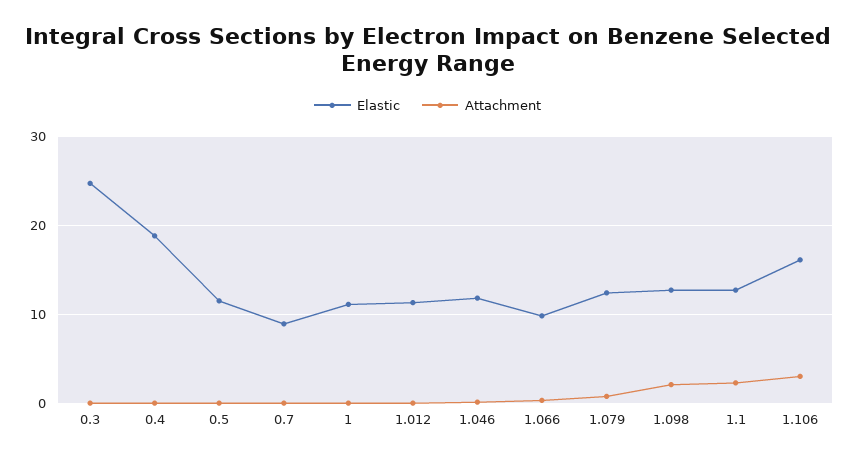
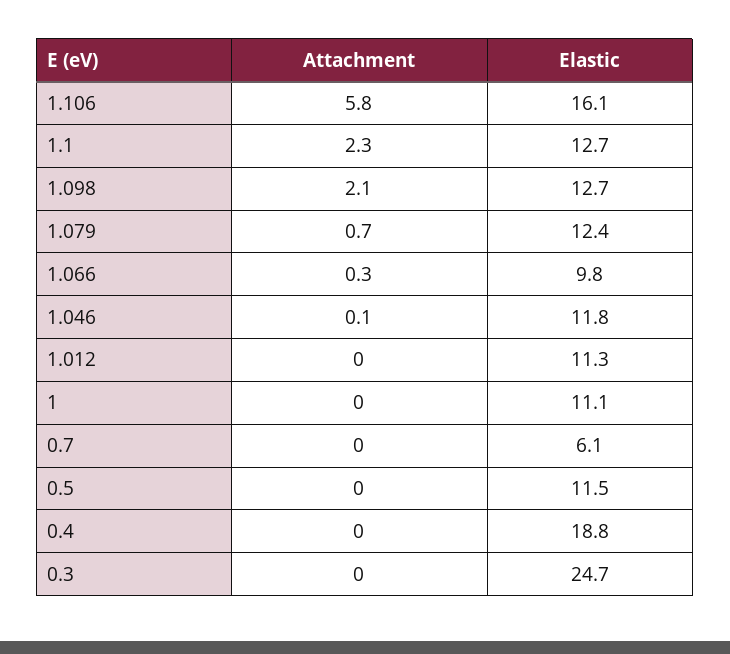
Elastic, 0.7: 9 -> 6.1
Attachment, 1.106: 3 -> 5.8

